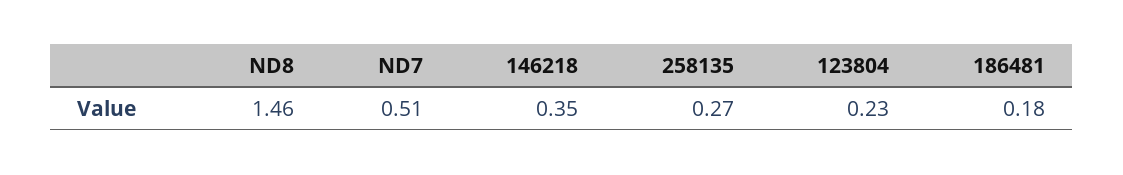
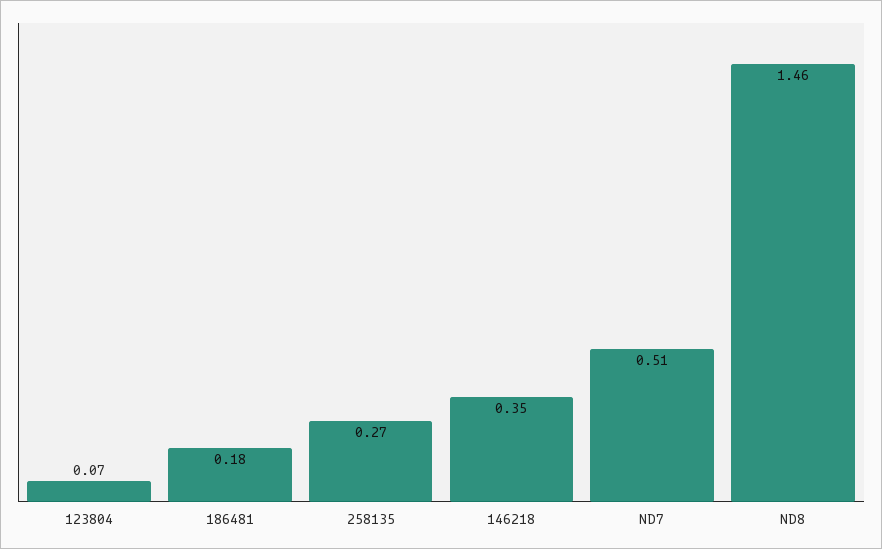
123804: 0.23 -> 0.07

